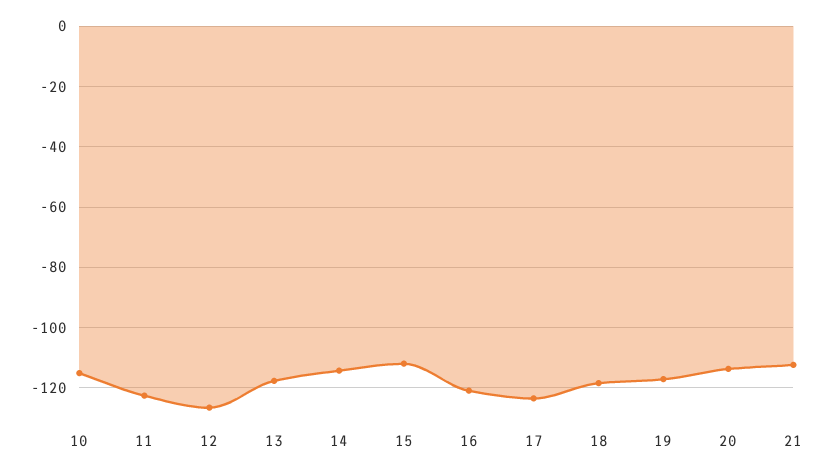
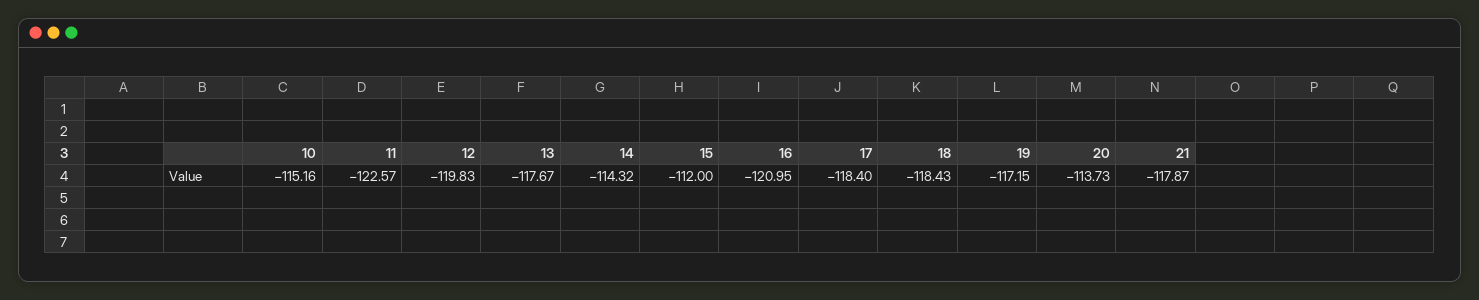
12: -126 -> -119.83
17: -124 -> -118.4
21: -112 -> -117.87

